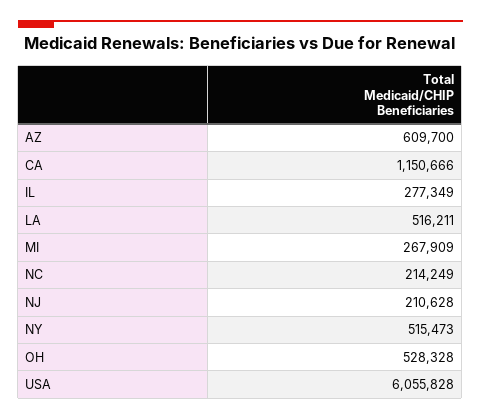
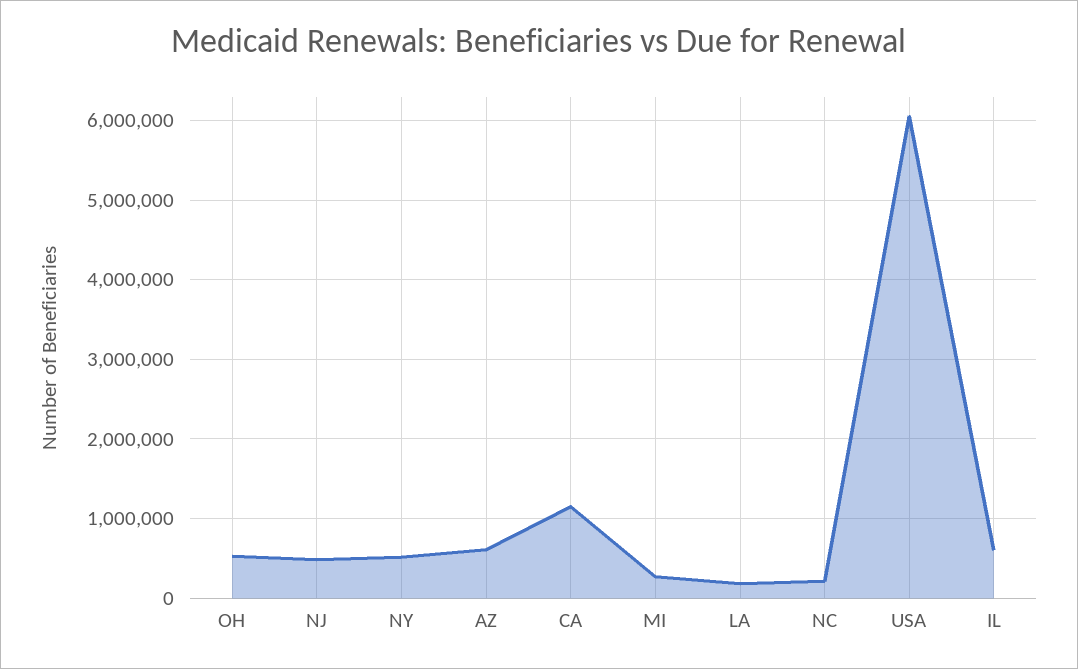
IL: 277349 -> 600000
LA: 516211 -> 200000
NJ: 210628 -> 500000

